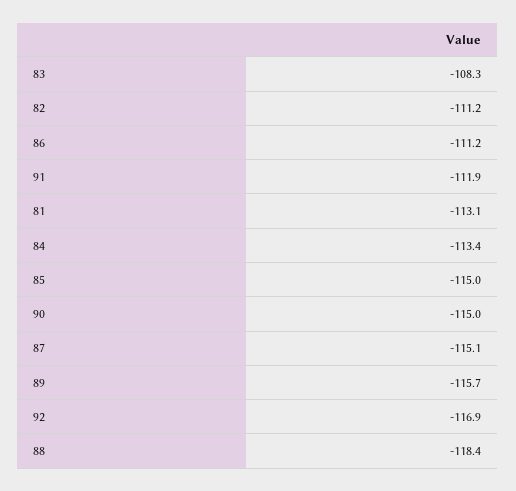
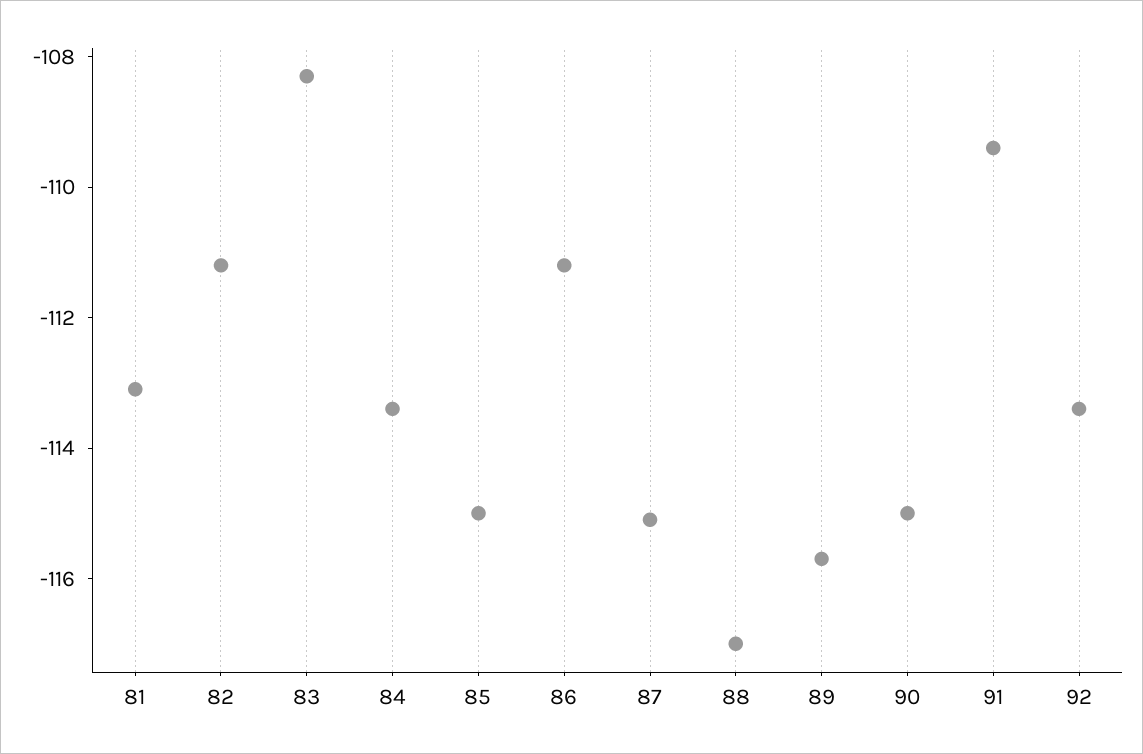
91: -111.9 -> -109.5
92: -116.9 -> -113.5
88: -118.4 -> -117

